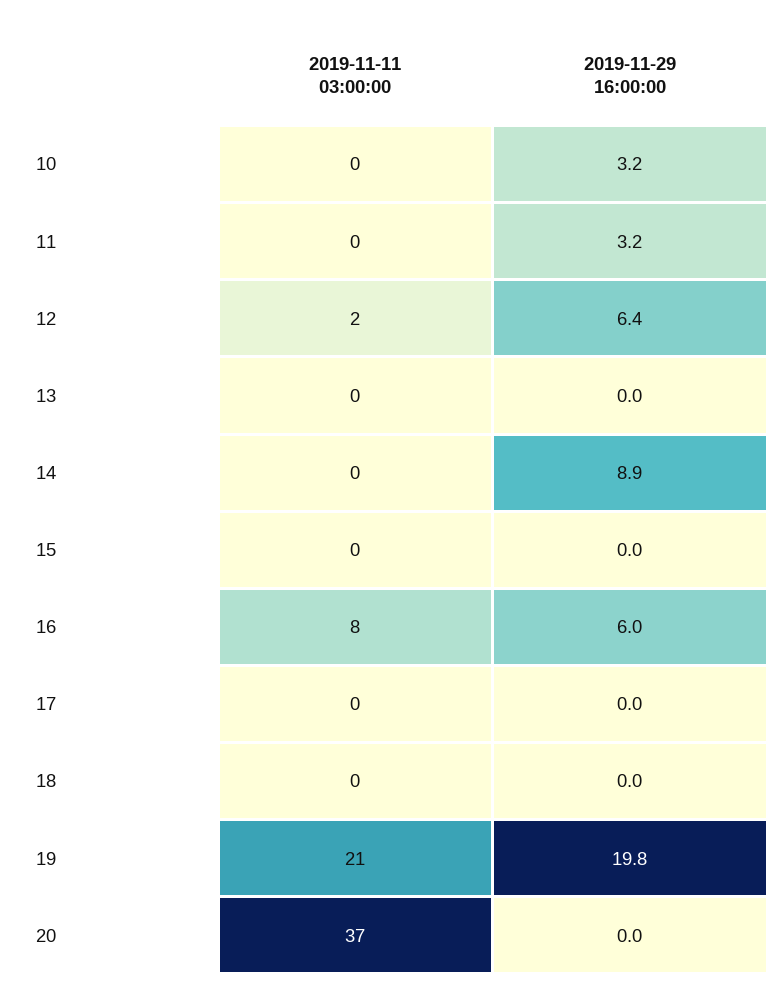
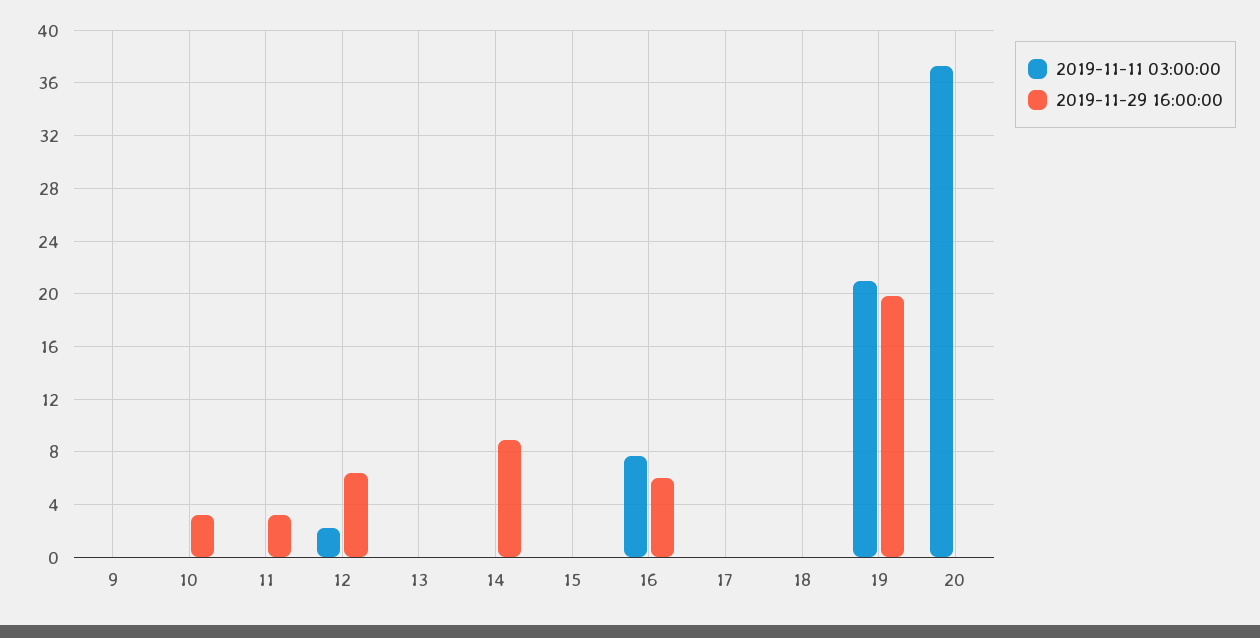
2019-11-11 03:00:00, 9: none -> 0
2019-11-29 16:00:00, 9: none -> 0

